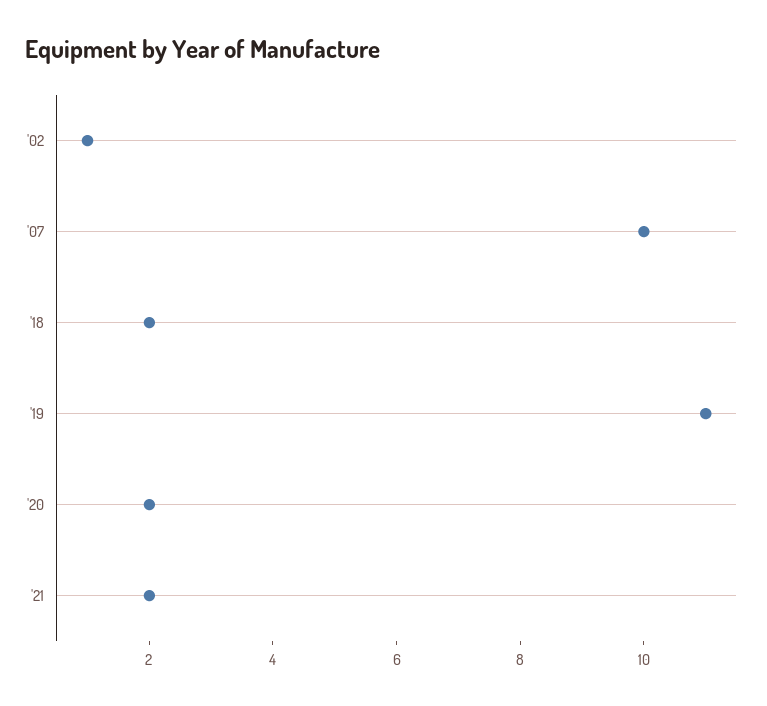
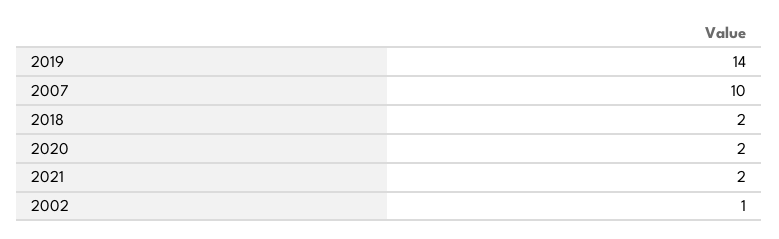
'19: 11 -> 14

